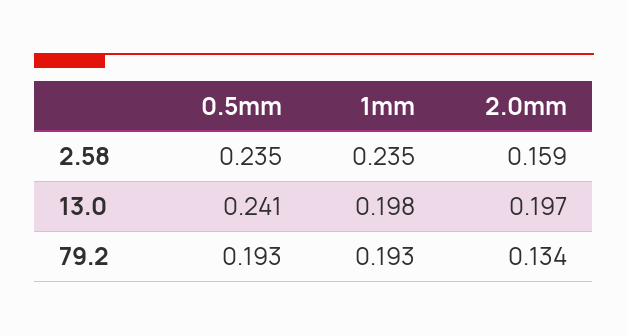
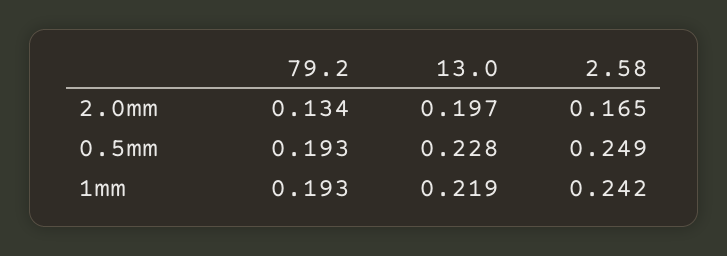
0.5mm, 2.58: 0.235 -> 0.249
1mm, 2.58: 0.235 -> 0.242
2.0mm, 2.58: 0.159 -> 0.165
0.5mm, 13.0: 0.241 -> 0.228
1mm, 13.0: 0.198 -> 0.219

